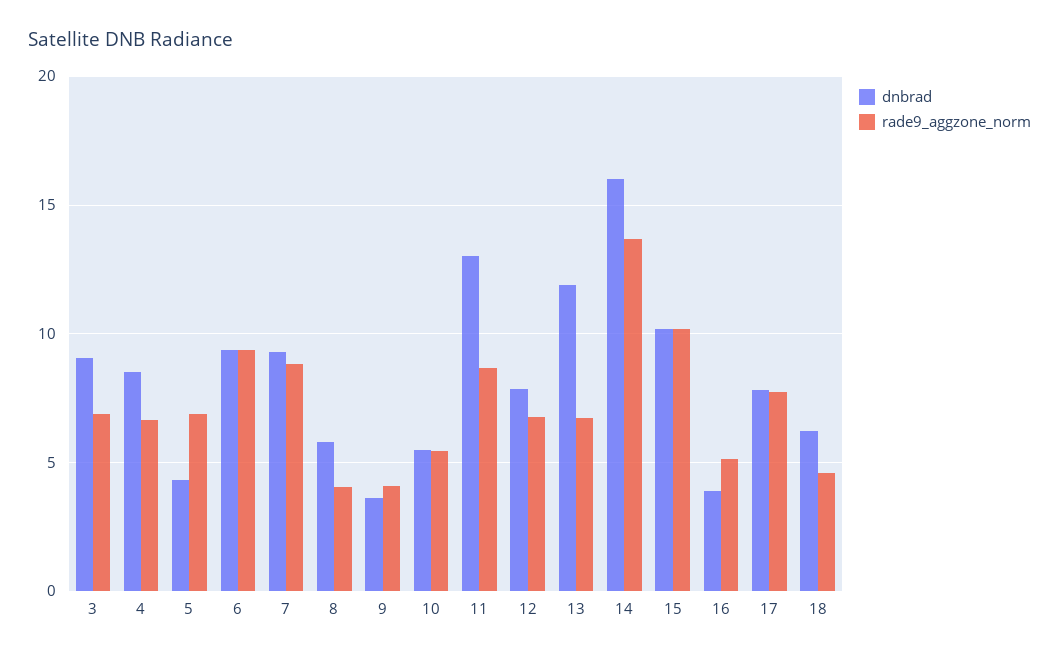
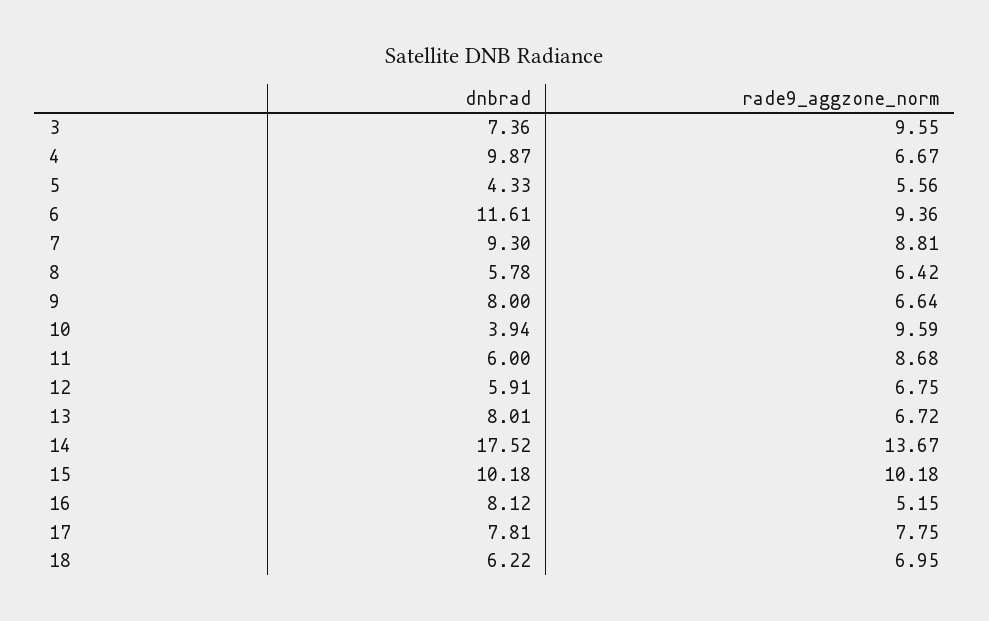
dnbrad, 3: 9 -> 7.36
rade9_aggzone_norm, 3: 7 -> 9.55
dnbrad, 4: 8.5 -> 9.87
rade9_aggzone_norm, 5: 7 -> 5.56
dnbrad, 6: 9.5 -> 11.61
rade9_aggzone_norm, 8: 4 -> 6.42
dnbrad, 9: 3.5 -> 8
rade9_aggzone_norm, 9: 4 -> 6.64
dnbrad, 10: 5.5 -> 3.94
rade9_aggzone_norm, 10: 5.5 -> 9.59
dnbrad, 11: 13 -> 6
dnbrad, 12: 8 -> 5.91
dnbrad, 13: 12 -> 8.01
dnbrad, 14: 16 -> 17.52
dnbrad, 16: 4 -> 8.12
rade9_aggzone_norm, 18: 4.5 -> 6.95

